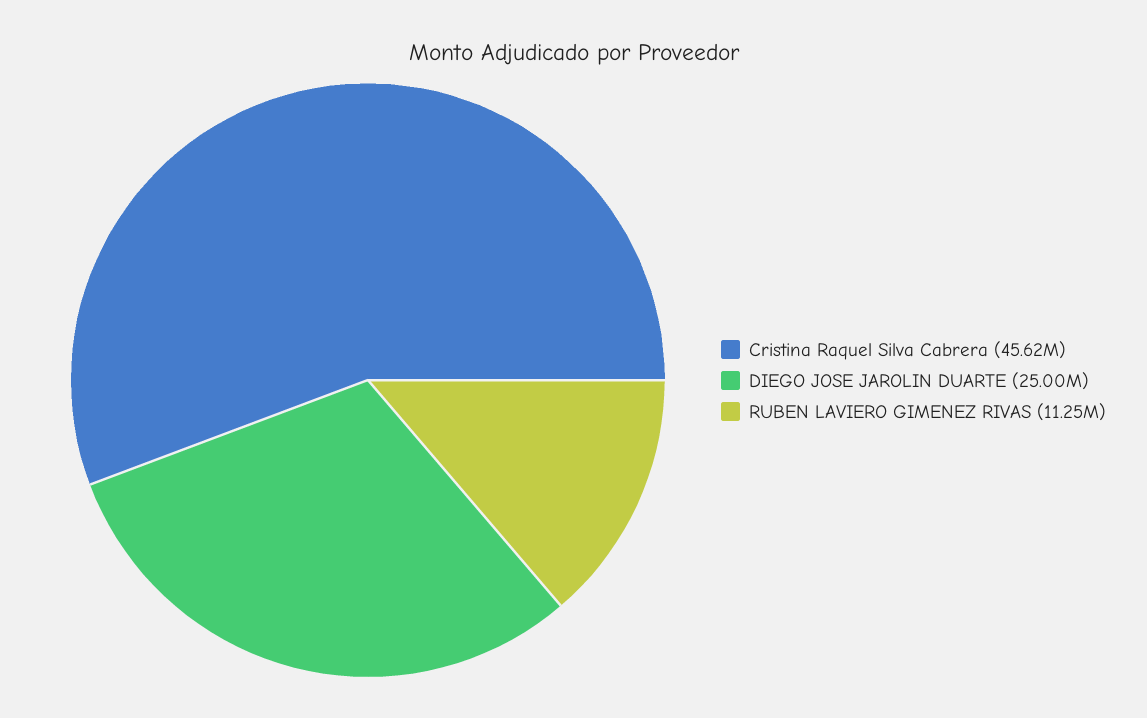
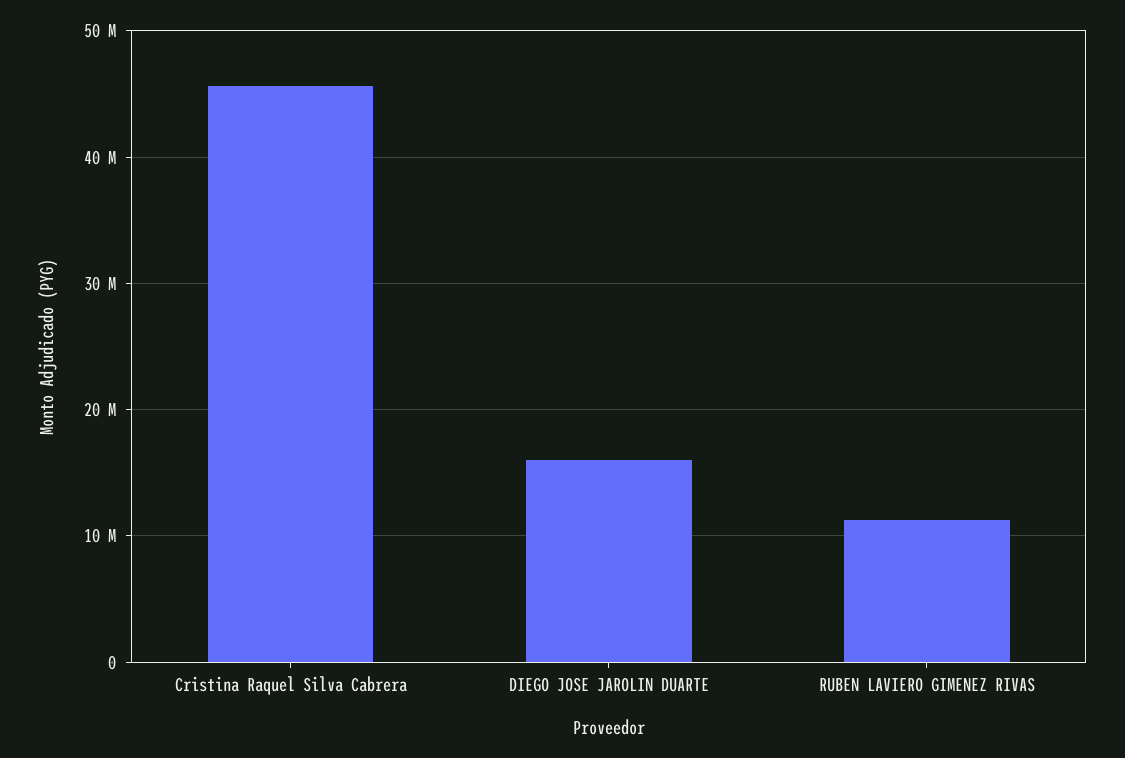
DIEGO JOSE JAROLIN DUARTE: 25000000 -> 16000000

